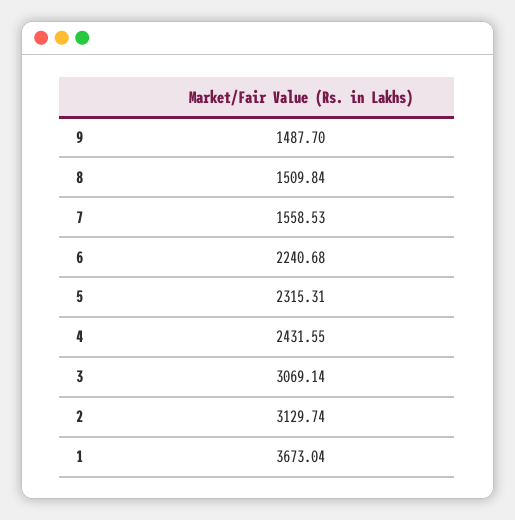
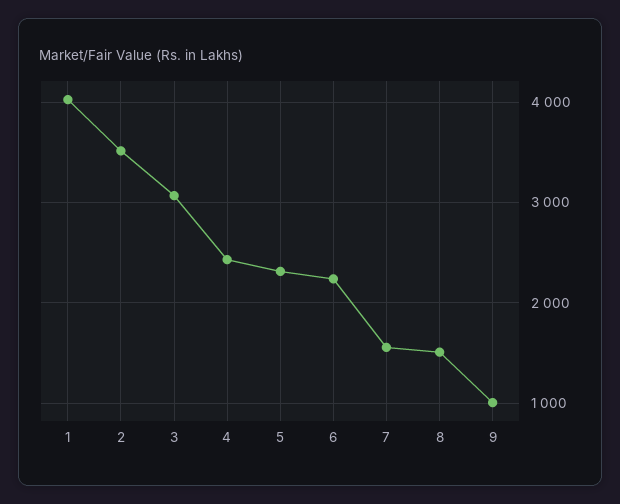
9: 1487.7 -> 1000
2: 3129.74 -> 3500
1: 3673.04 -> 4000

